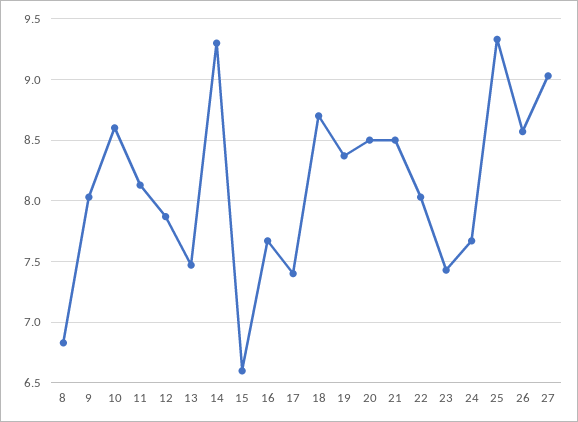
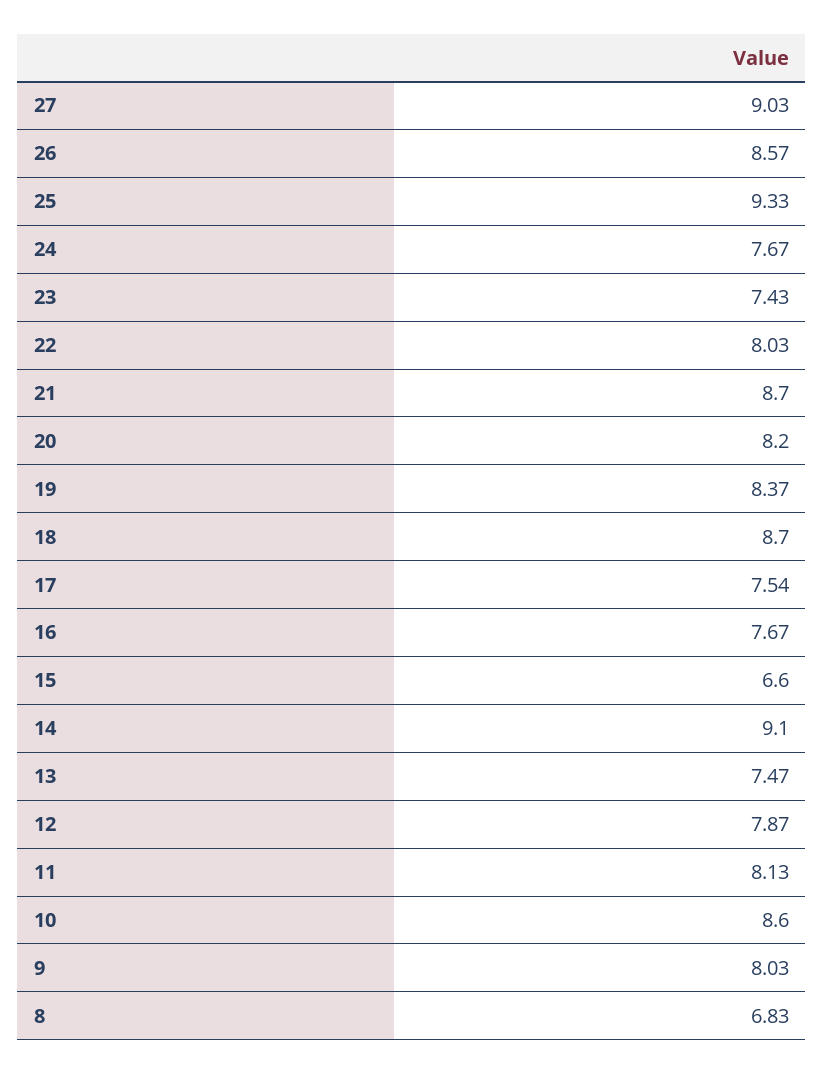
14: 9.3 -> 9.1
17: 7.4 -> 7.54
20: 8.5 -> 8.2
21: 8.5 -> 8.7

